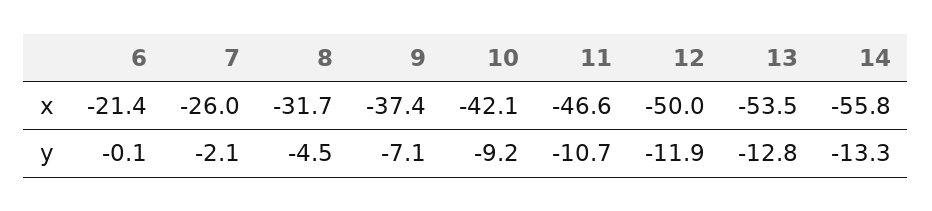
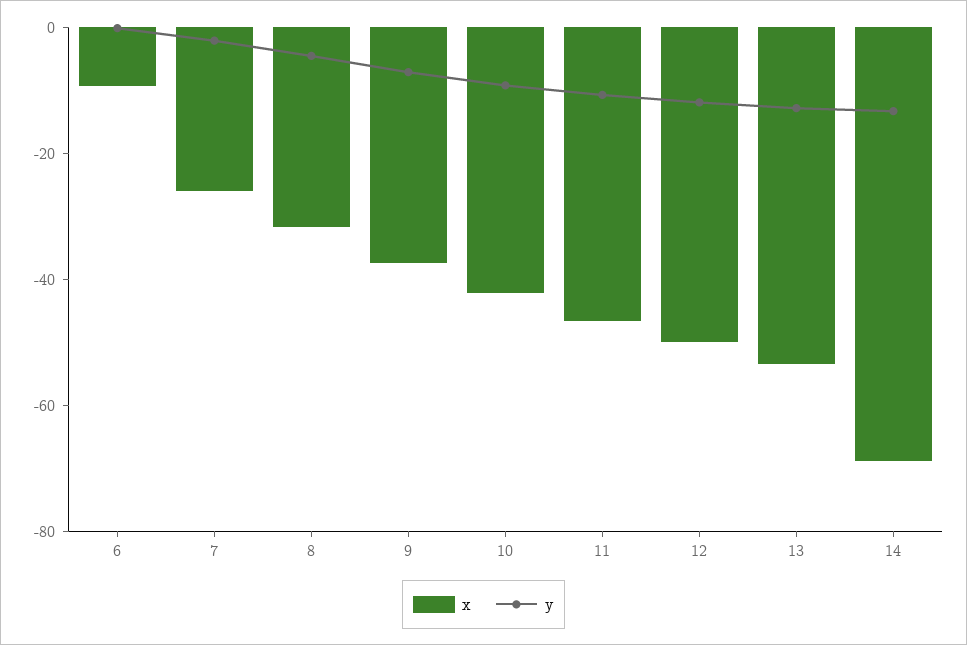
x, 6: -21.4 -> -10
x, 14: -55.8 -> -70

